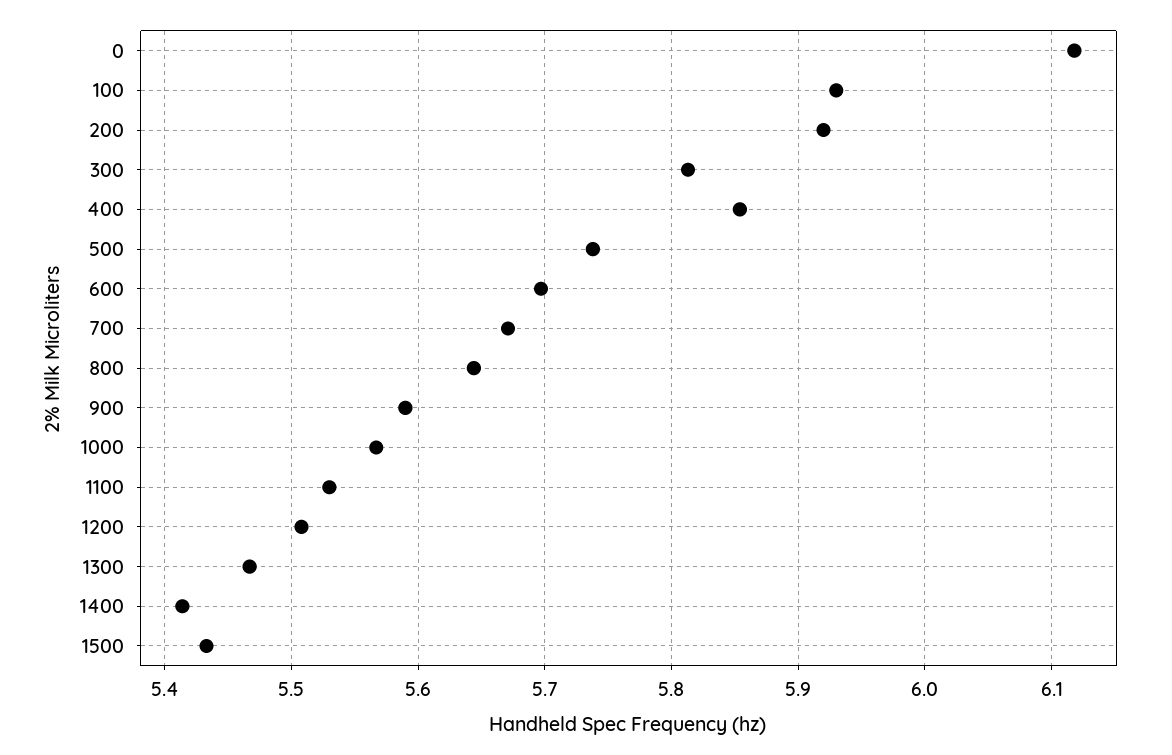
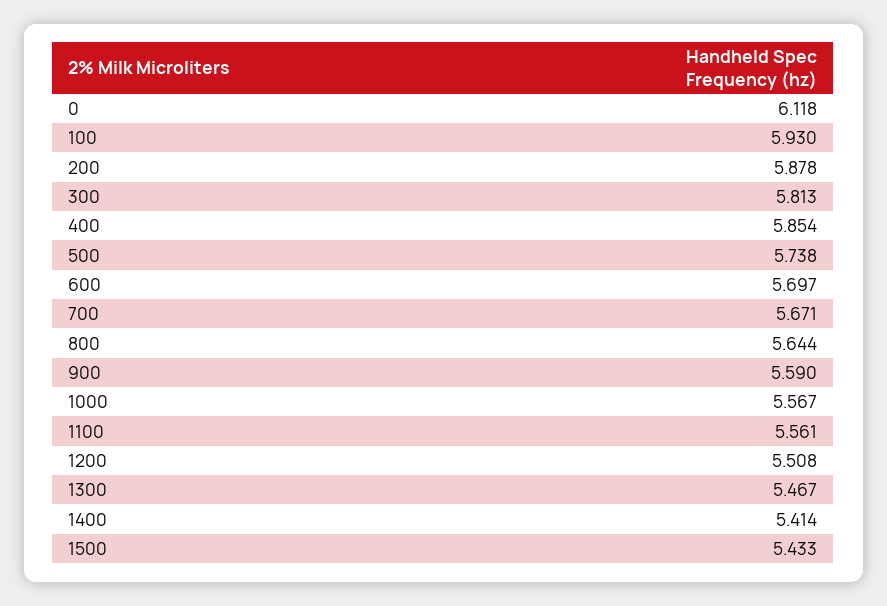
200: 5.92 -> 5.878
1100: 5.53 -> 5.561

